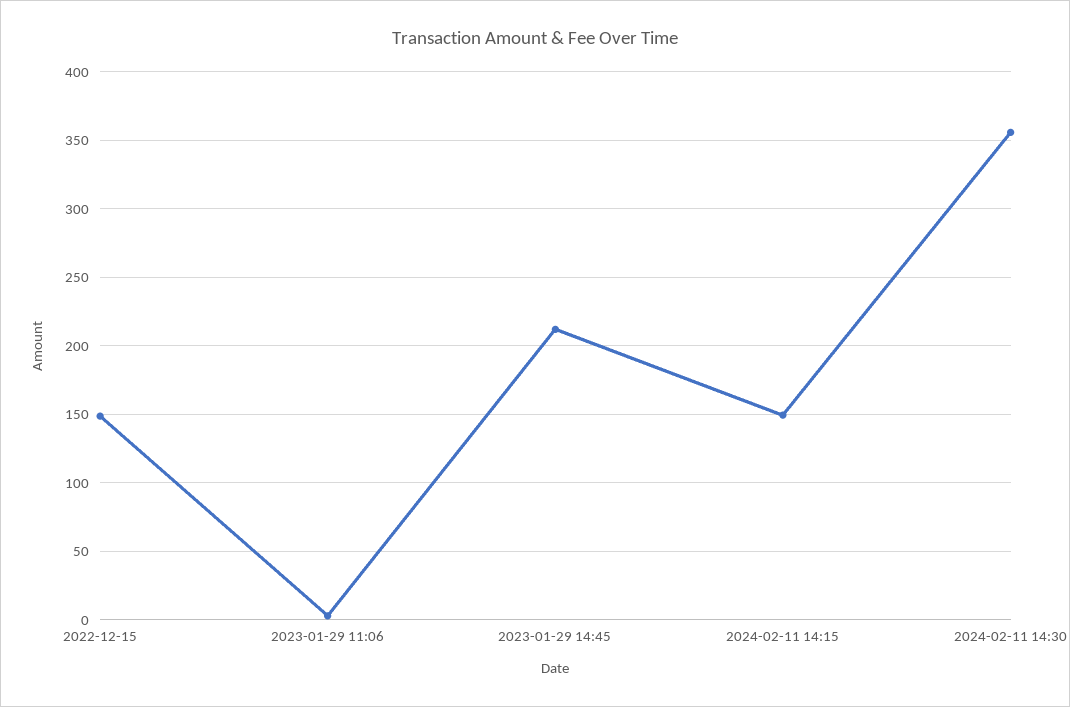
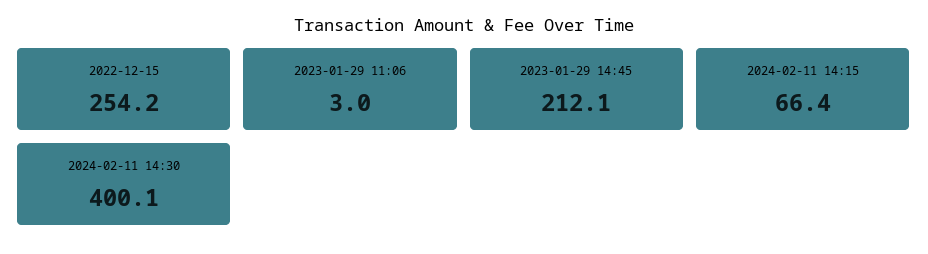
2022-12-15: 150 -> 254.2
2024-02-11 14:15: 150 -> 66.4
2024-02-11 14:30: 355 -> 400.1

